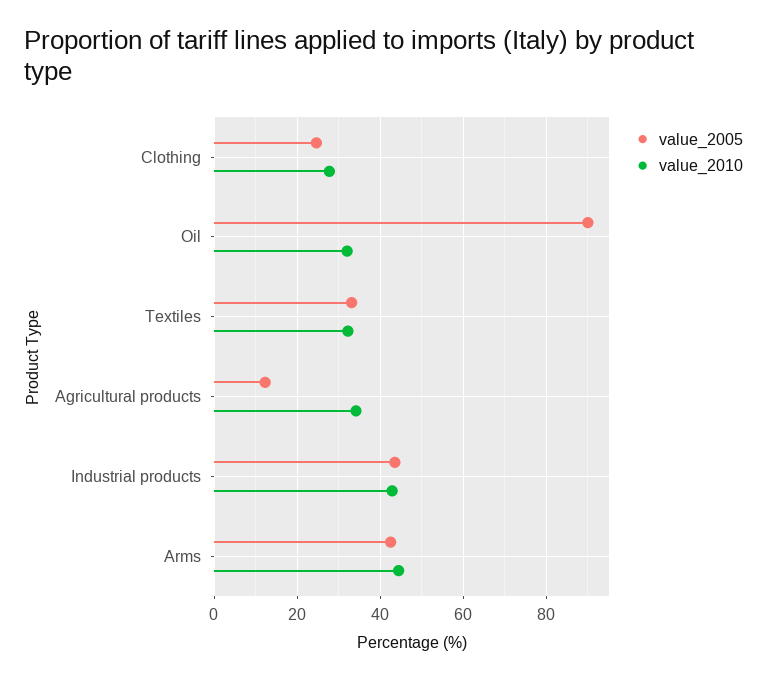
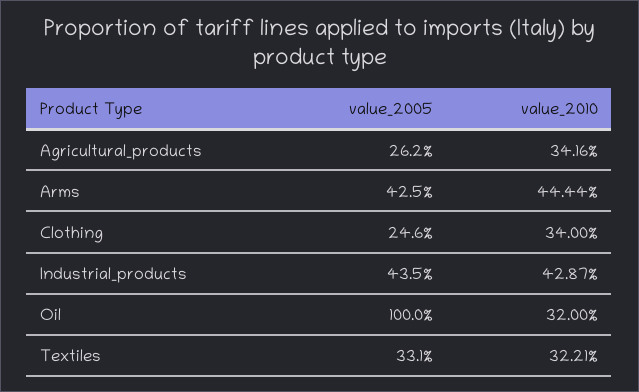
value_2010, Clothing: 28 -> 34
value_2005, Oil: 90 -> 100
value_2005, Agricultural products: 12 -> 26.2

